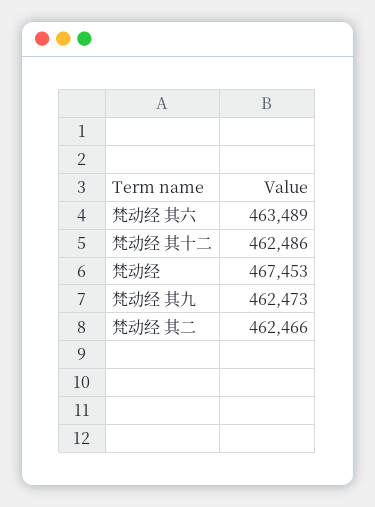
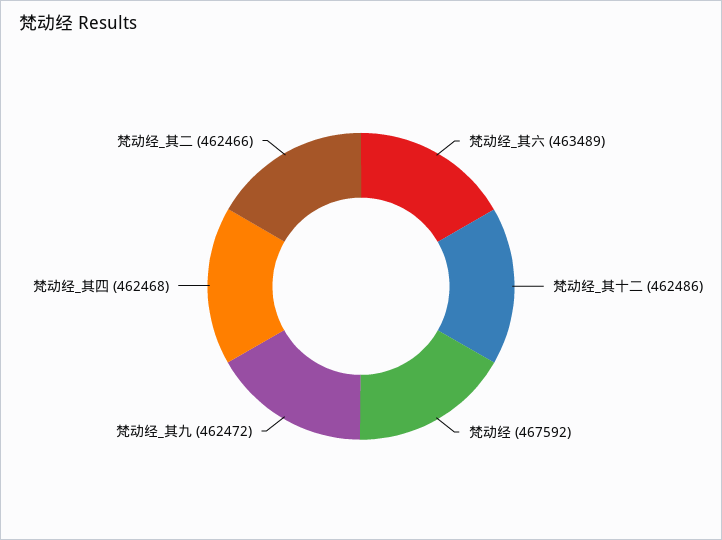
梵动经: 467453 -> 467592
梵动经 其九: 462473 -> 462472
梵动经_其四: none -> 462468

